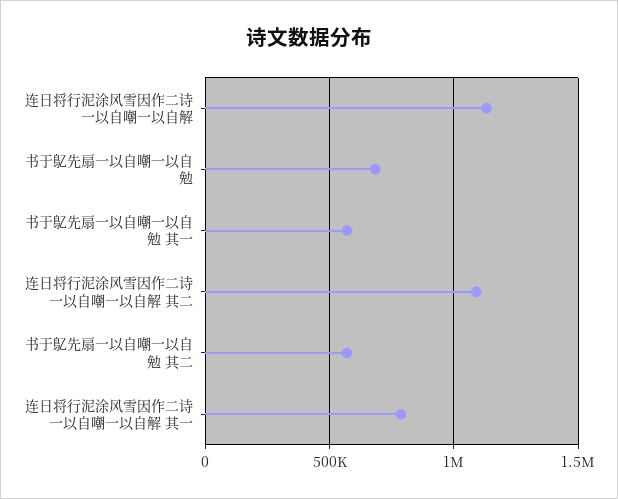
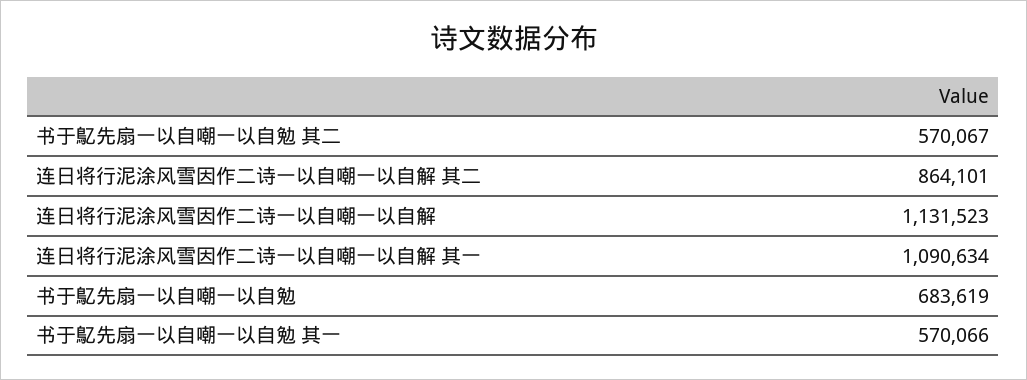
连日将行泥涂风雪因作二诗一以自嘲一以自解 其二: 1100000 -> 864101
连日将行泥涂风雪因作二诗一以自嘲一以自解 其一: 800000 -> 1090634

